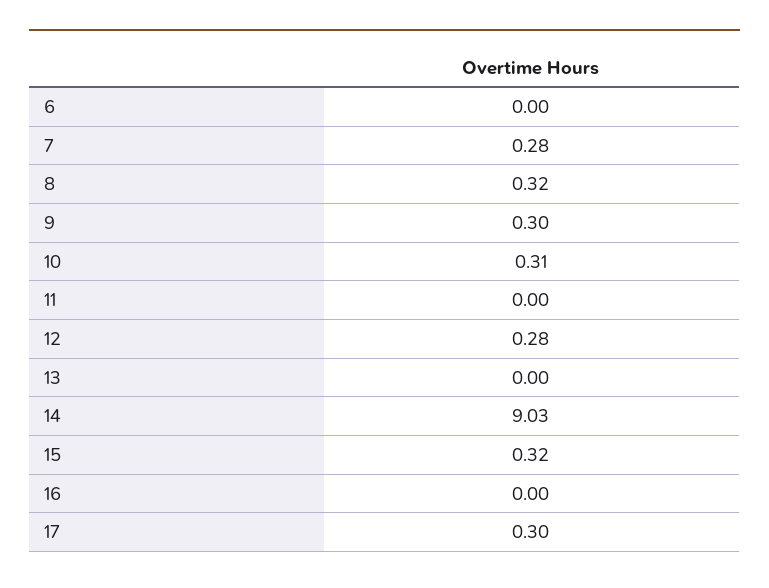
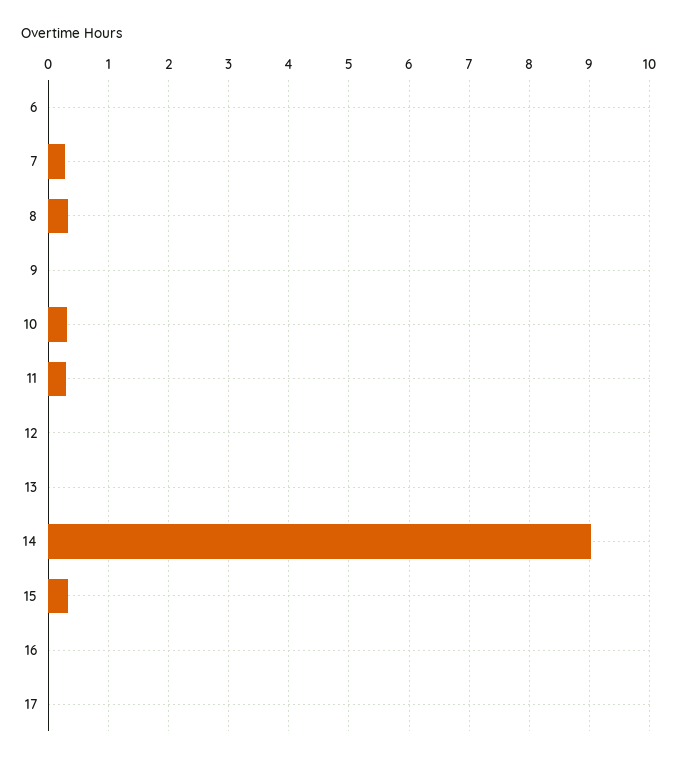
9: 0.3 -> 0
11: 0 -> 0.3
12: 0.28 -> 0
17: 0.3 -> 0

